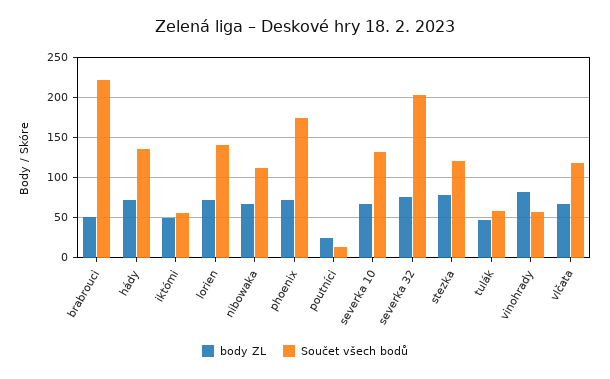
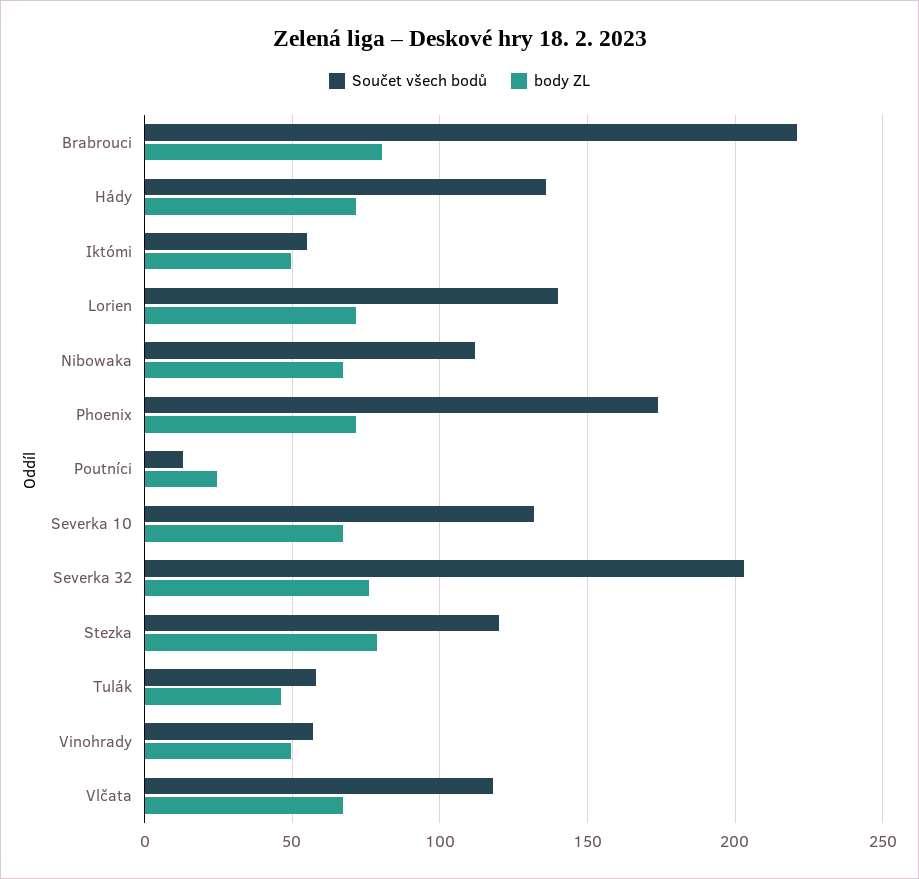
body ZL, brabrouci: 50 -> 80
body ZL, vinohrady: 80 -> 50

